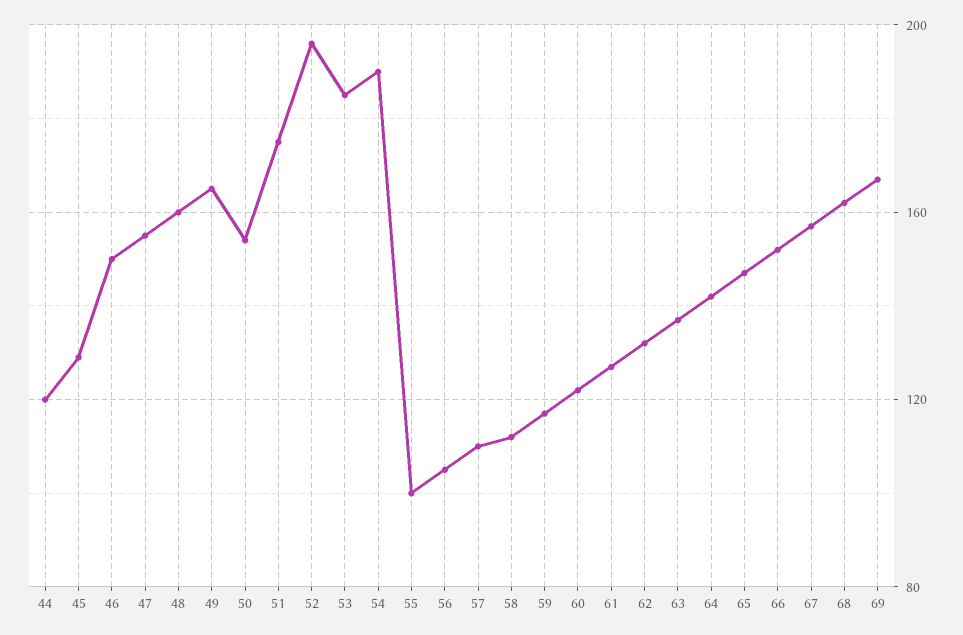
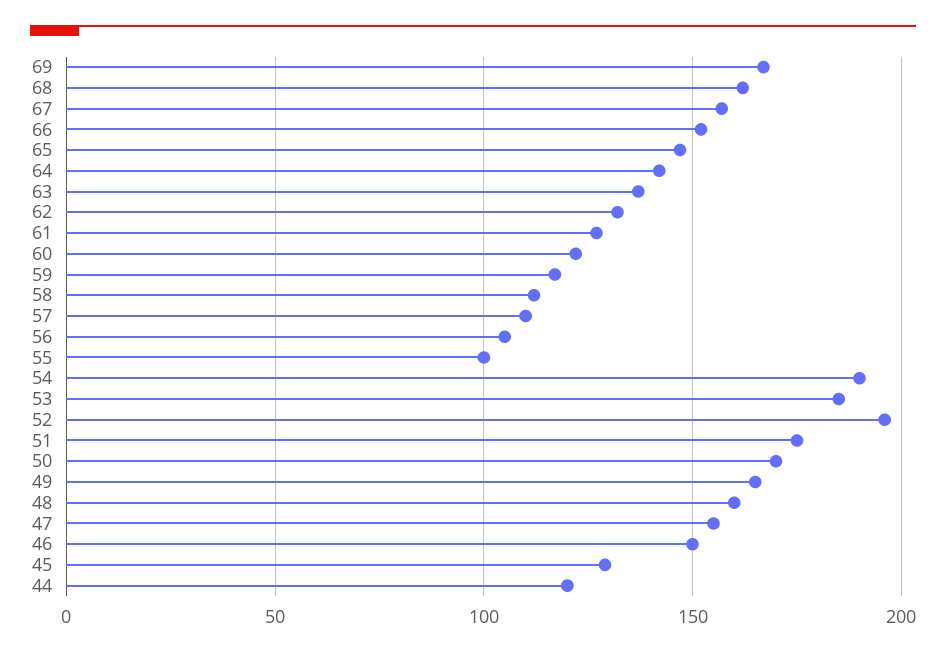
50: 155 -> 170

